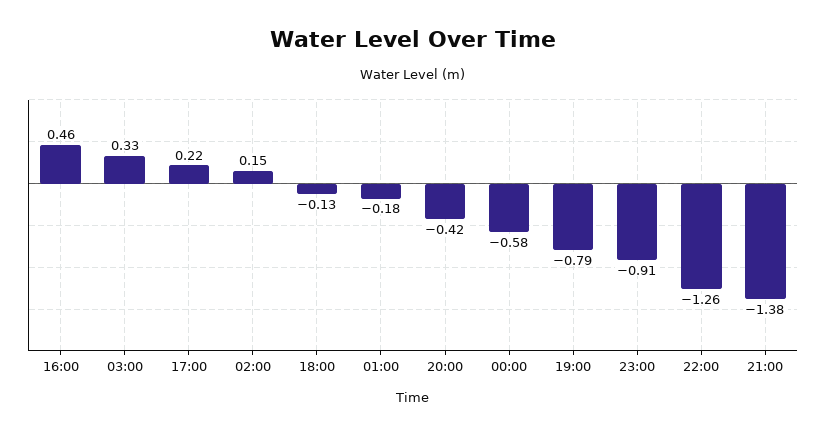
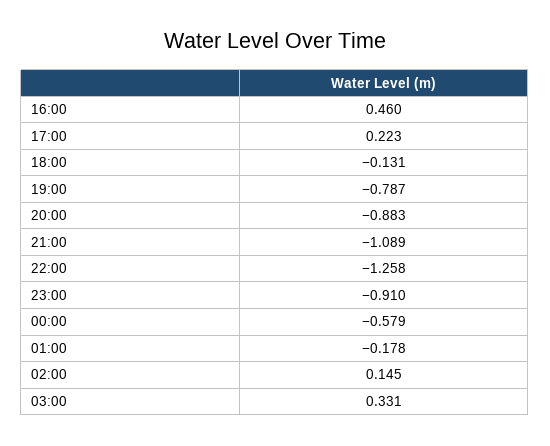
20:00: -0.42 -> -0.883
21:00: -1.38 -> -1.089

